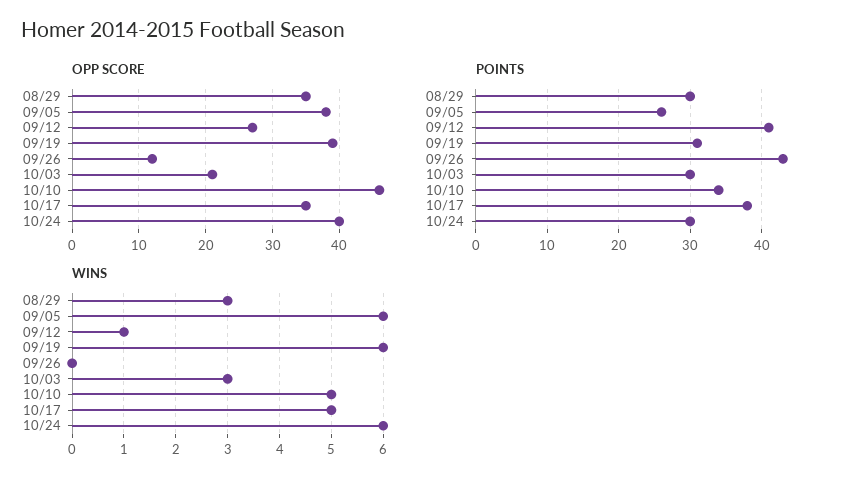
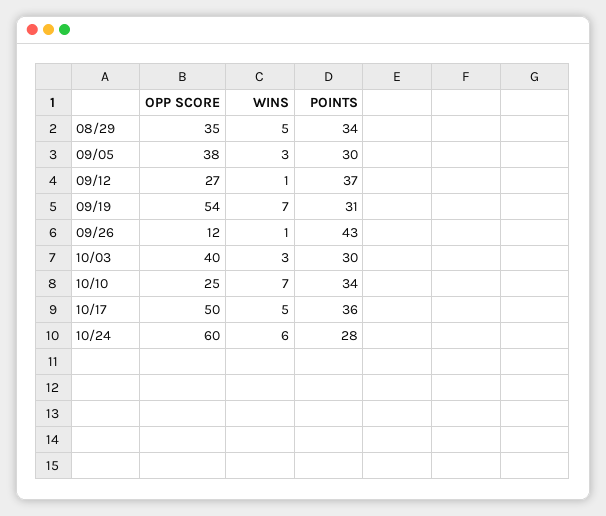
OPP SCORE, 09/19: 39 -> 54
OPP SCORE, 10/03: 21 -> 40
OPP SCORE, 10/10: 46 -> 25
OPP SCORE, 10/17: 35 -> 50
OPP SCORE, 10/24: 40 -> 60
POINTS, 08/29: 30 -> 34
POINTS, 09/05: 26 -> 30
POINTS, 09/12: 41 -> 37
POINTS, 10/17: 38 -> 36
POINTS, 10/24: 30 -> 28
WINS, 08/29: 3 -> 5
WINS, 09/05: 6 -> 3
WINS, 09/19: 6 -> 7
WINS, 09/26: 0 -> 1
WINS, 10/10: 5 -> 7

